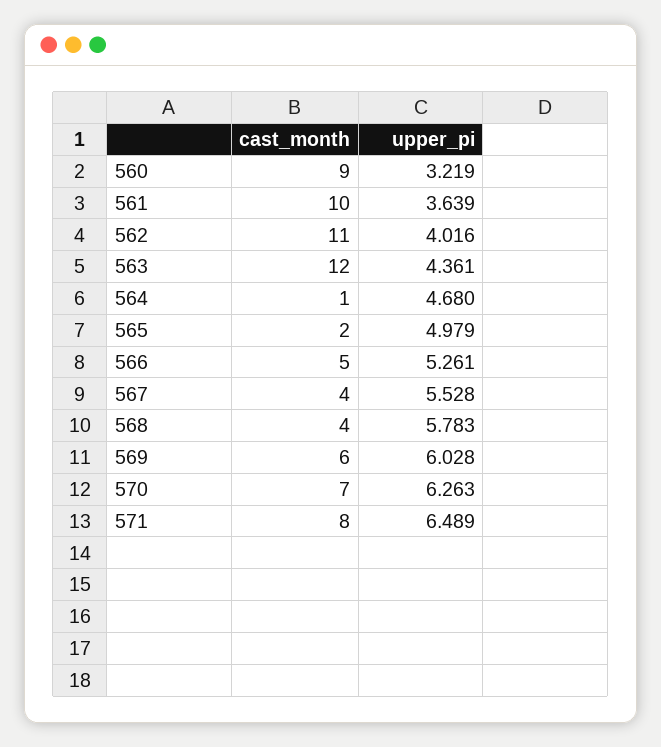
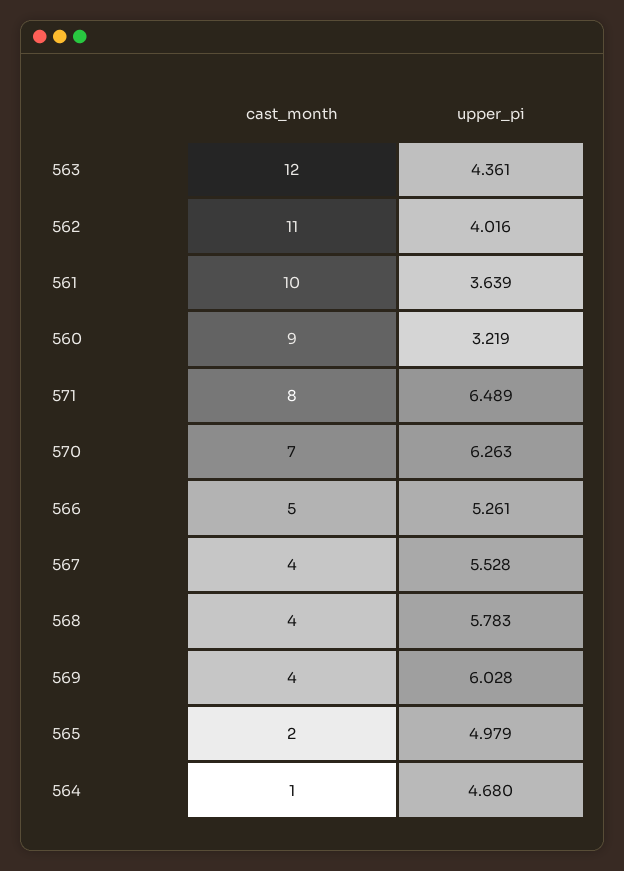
cast_month, 569: 6 -> 4

